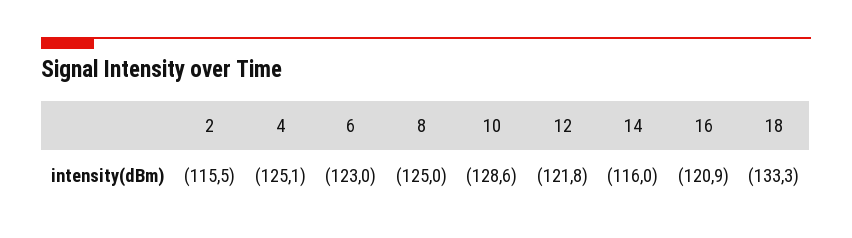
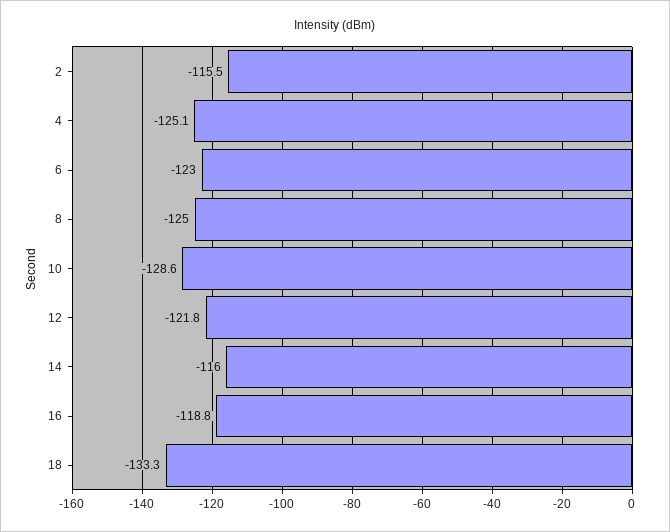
16: -120.9 -> -118.8

